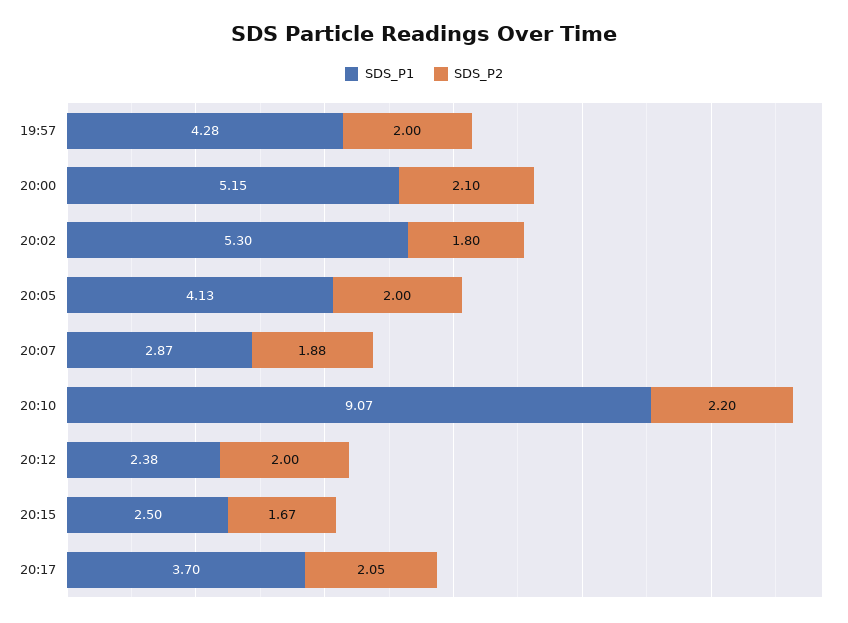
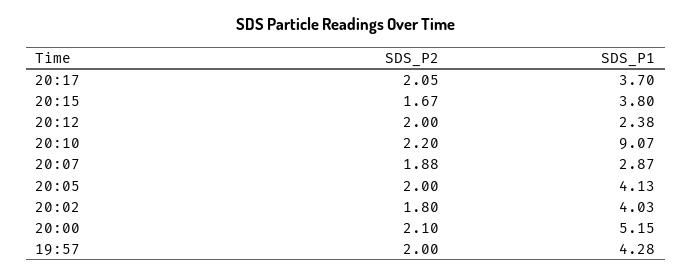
SDS_P1, 20:02: 5.3 -> 4.03
SDS_P1, 20:15: 2.5 -> 3.8

